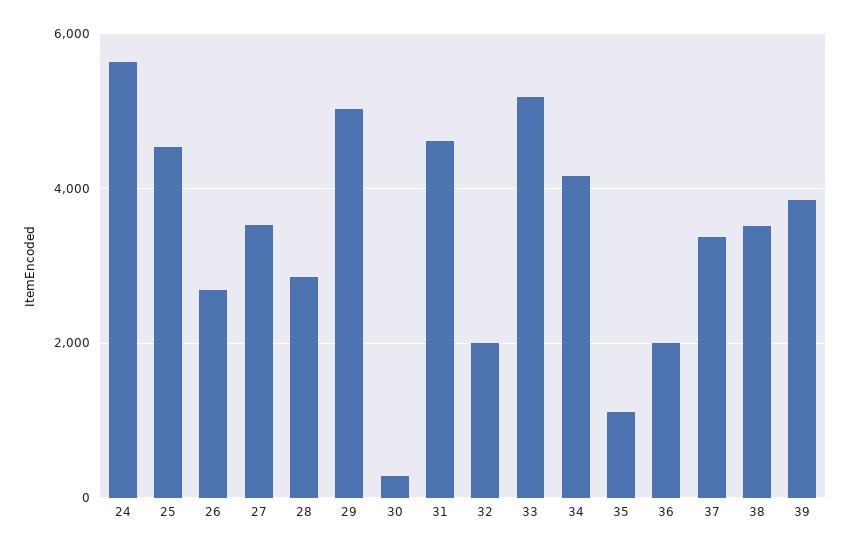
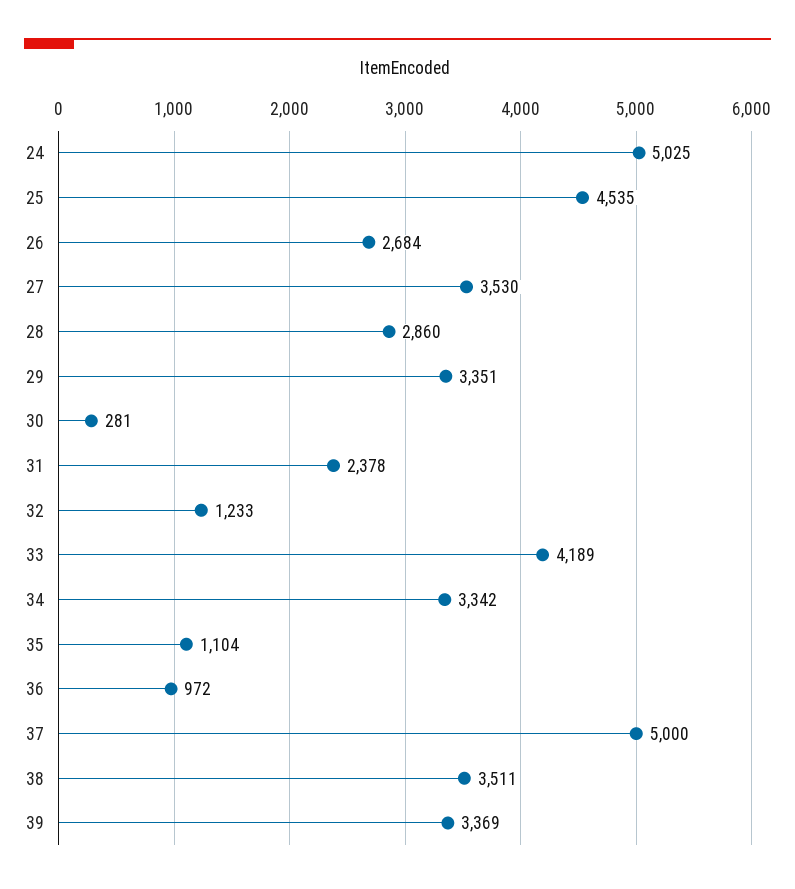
24: 5600 -> 5025
29: 5000 -> 3351
31: 4600 -> 2378
32: 2000 -> 1233
33: 5200 -> 4189
34: 4200 -> 3342
36: 2000 -> 972
37: 3400 -> 5000
39: 3800 -> 3369

